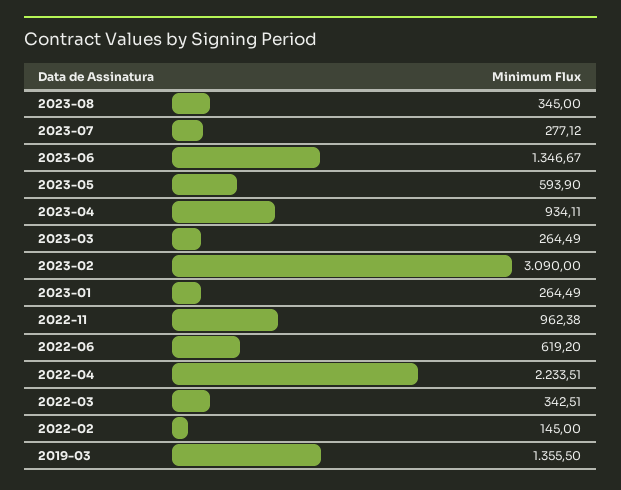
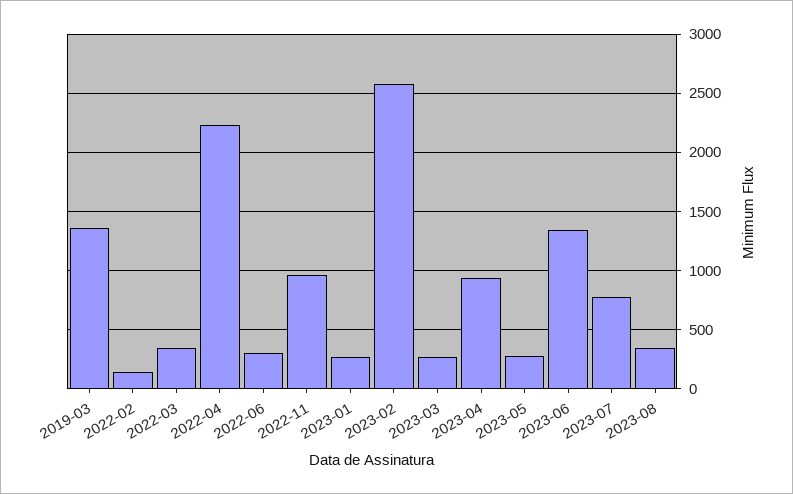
2023-07: 277.12 -> 800
2023-05: 593.9 -> 300
2023-02: 3090 -> 2600
2022-06: 619.2 -> 300

